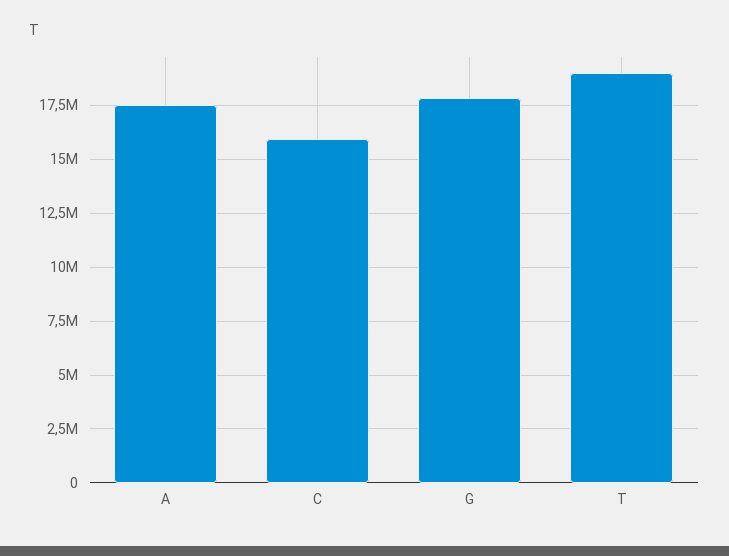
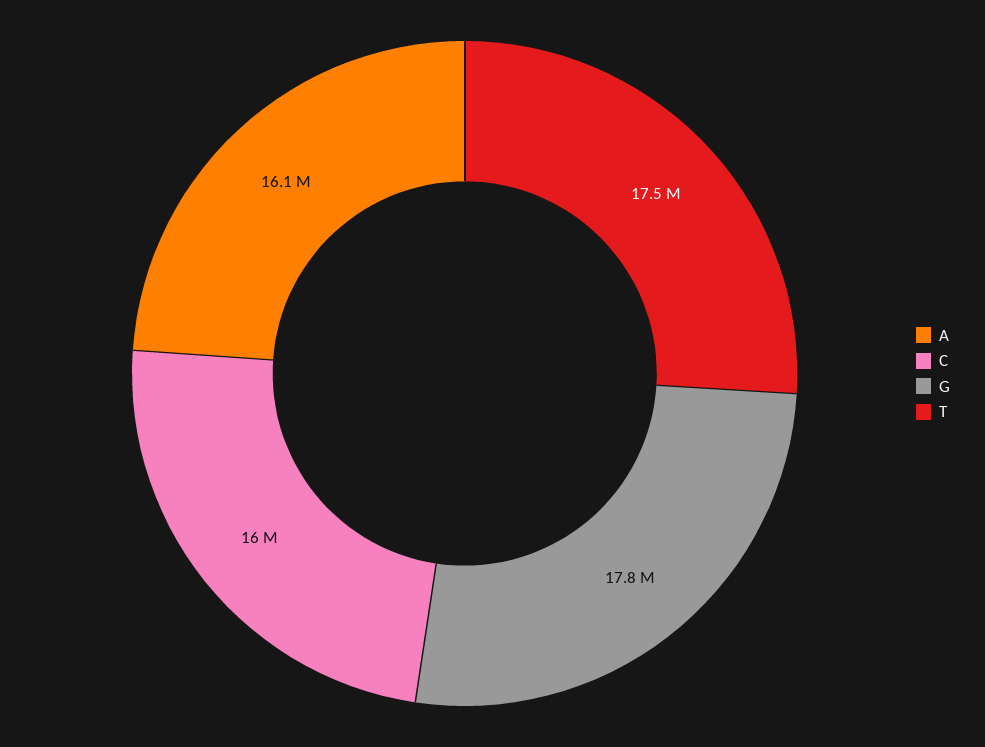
A: 17500000 -> 16100000
T: 19000000 -> 17500000

